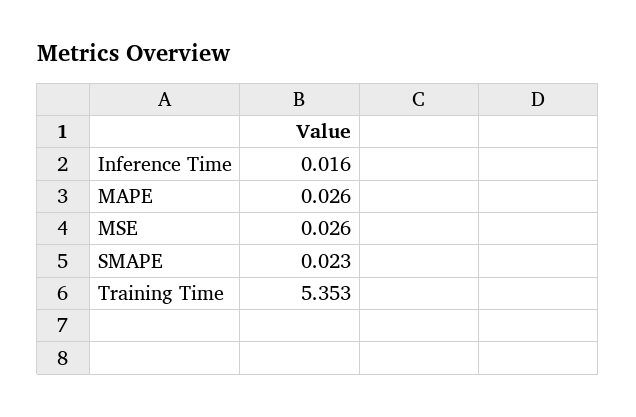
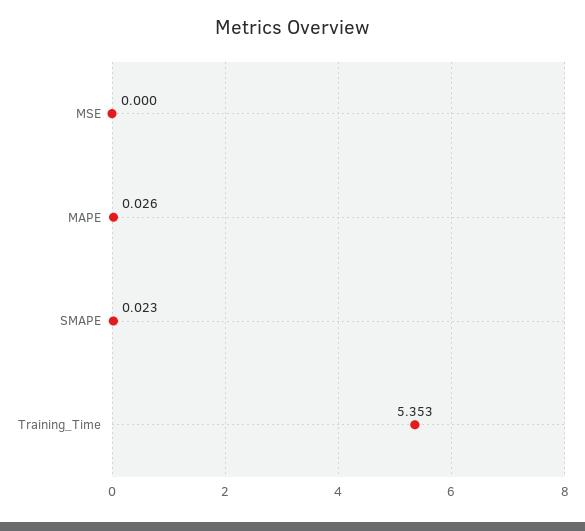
Inference Time: 0.016 -> none
MSE: 0.026 -> 0

